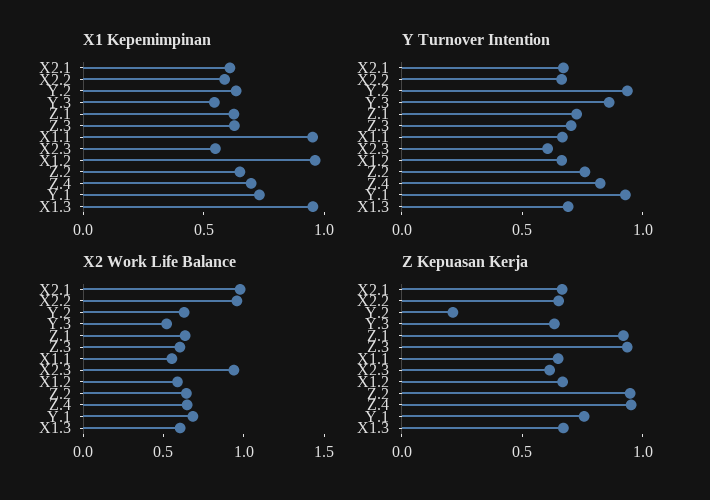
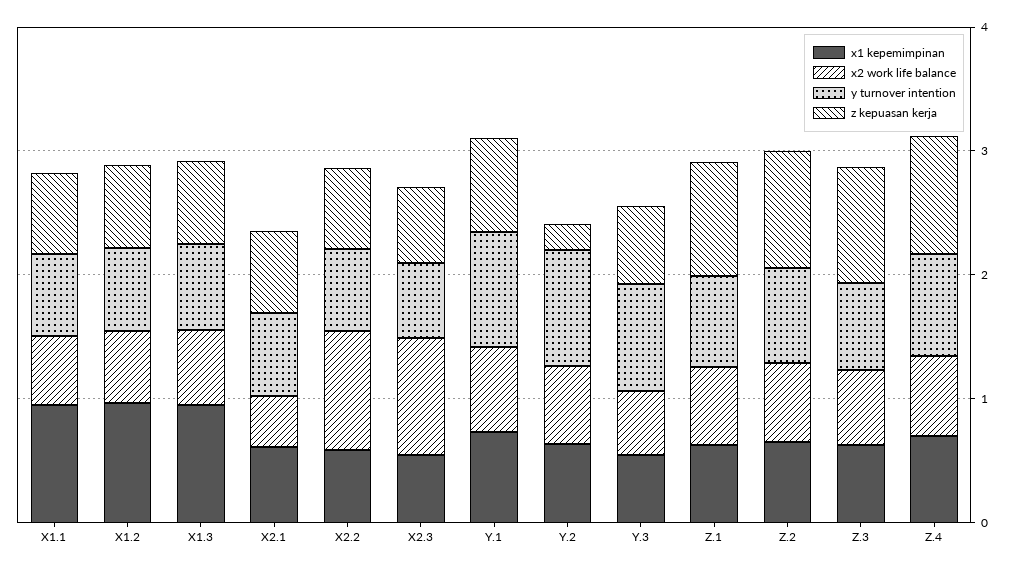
X2 Work Life Balance, X2.1: 1 -> 0.4

